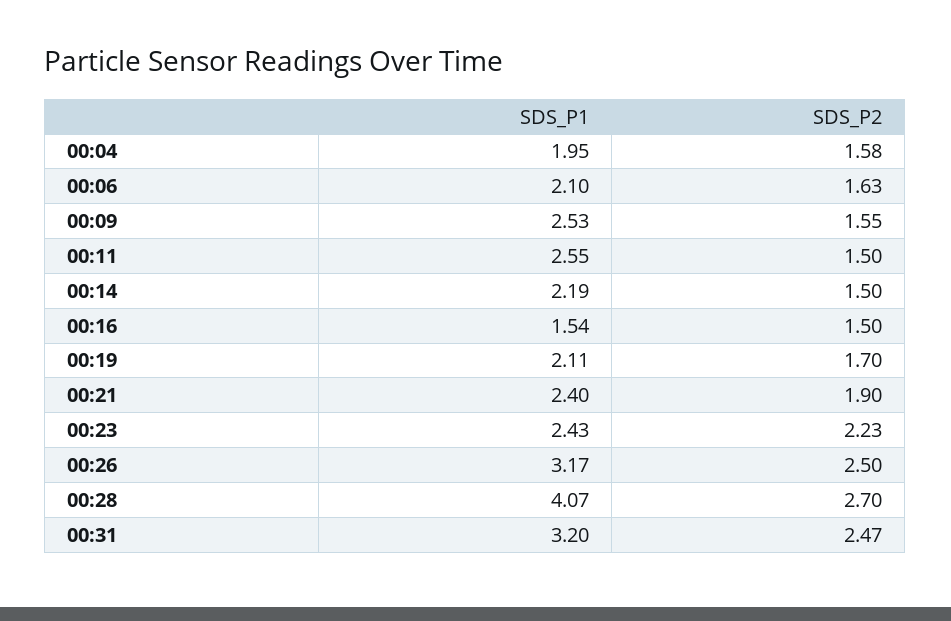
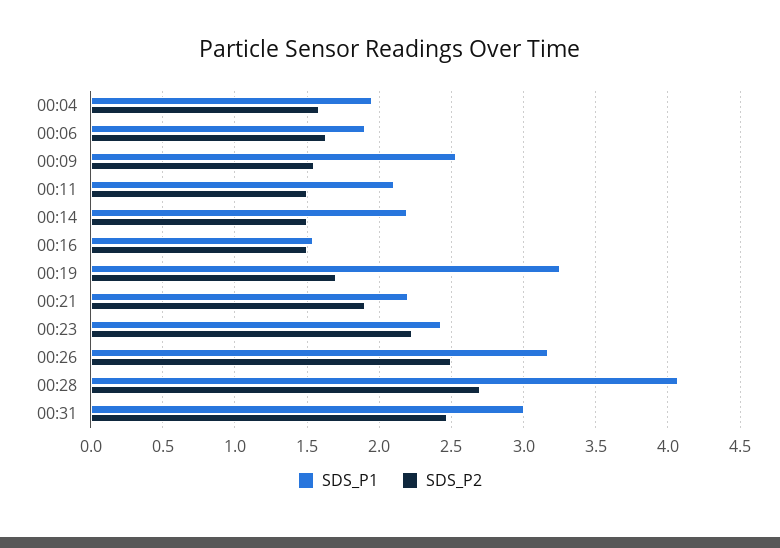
SDS_P1, 00:06: 2.1 -> 1.9
SDS_P1, 00:11: 2.55 -> 2.1
SDS_P1, 00:19: 2.11 -> 3.25
SDS_P1, 00:21: 2.4 -> 2.2
SDS_P1, 00:31: 3.2 -> 3

